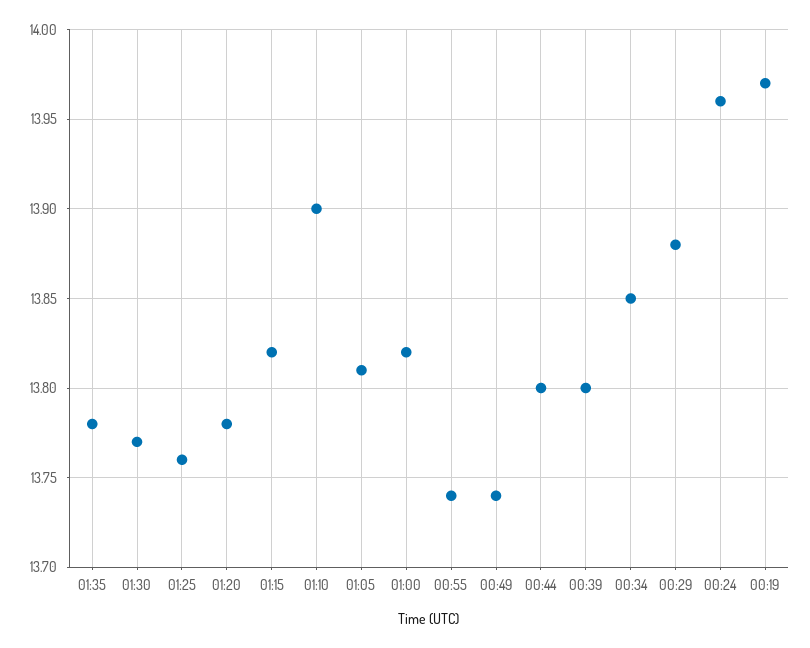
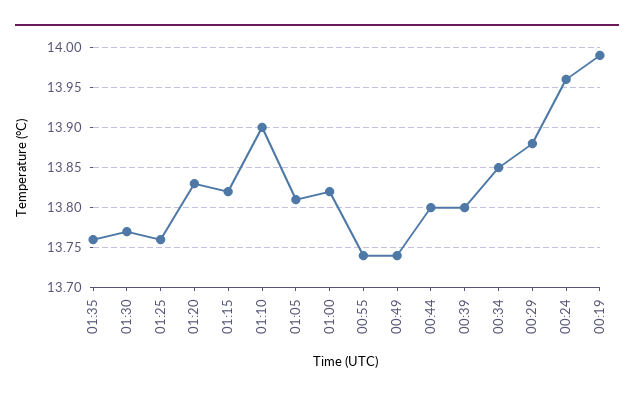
01:35: 13.78 -> 13.76
01:20: 13.78 -> 13.83
00:19: 13.97 -> 13.99

